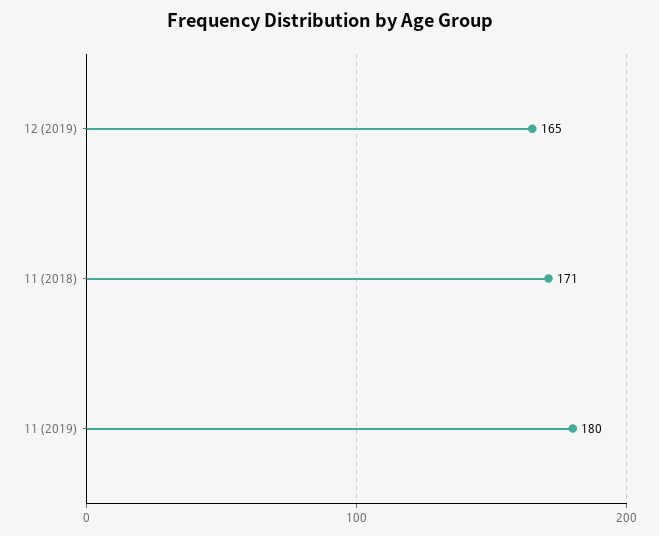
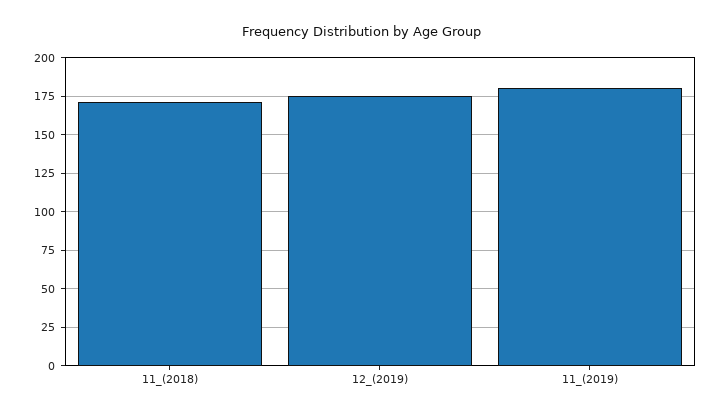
12 (2019): 165 -> 175

